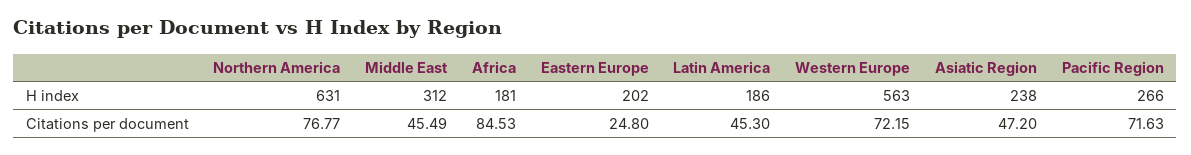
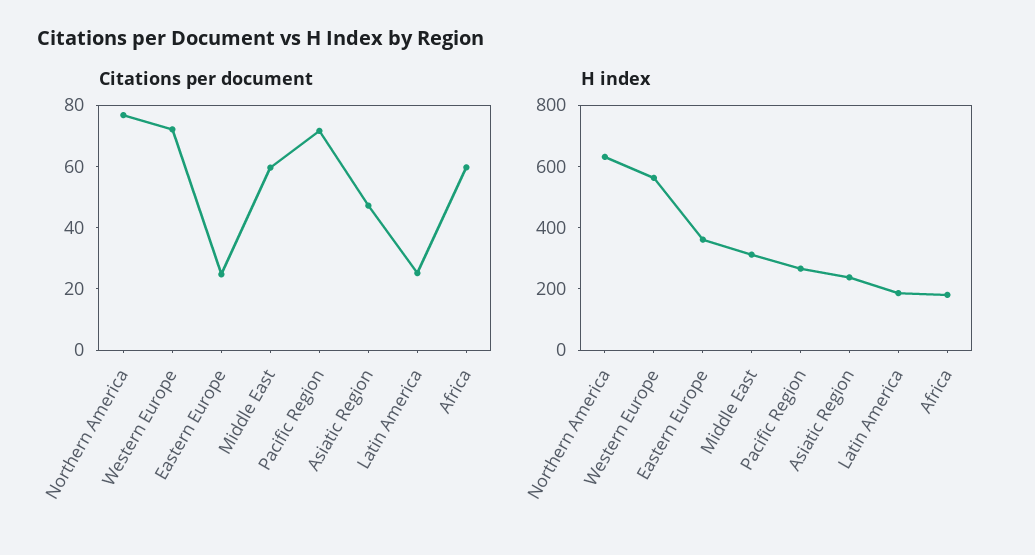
H index, Eastern Europe: 202 -> 350
Citations per document, Middle East: 45.49 -> 60
Citations per document, Africa: 84.53 -> 60
Citations per document, Latin America: 45.3 -> 25

